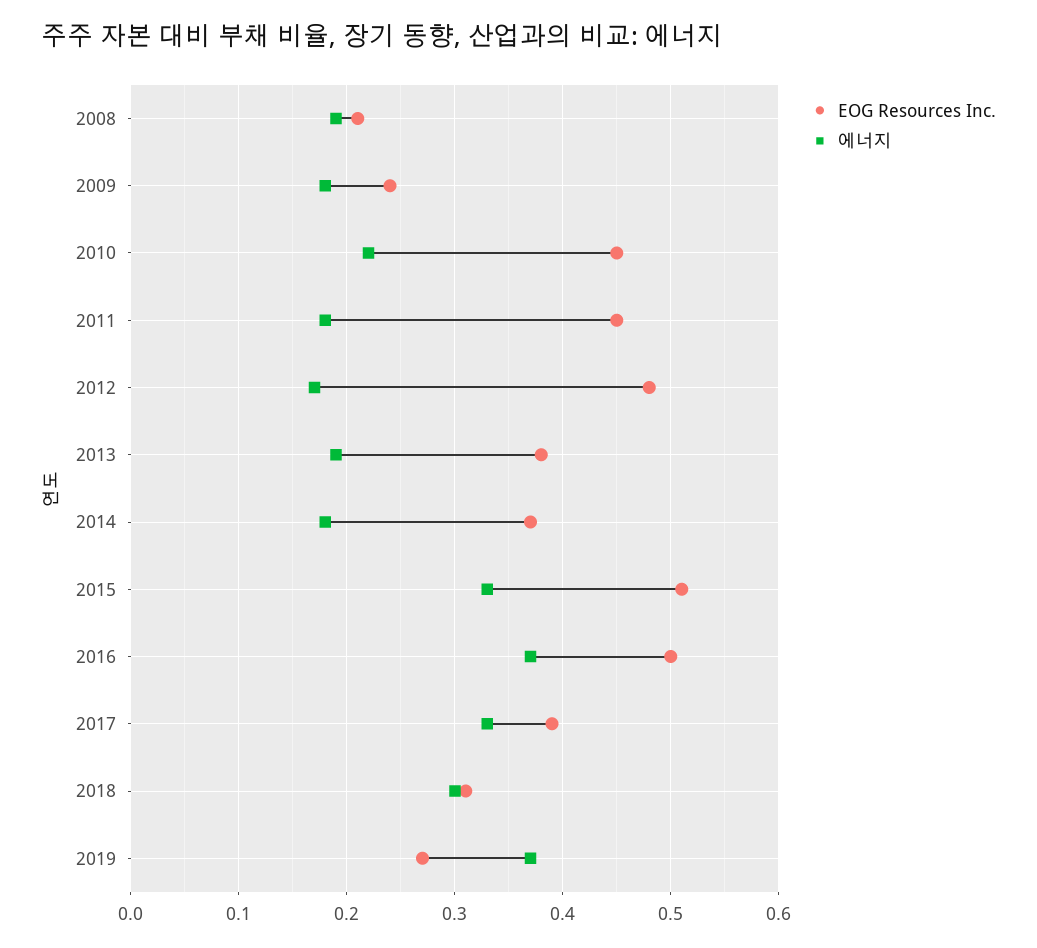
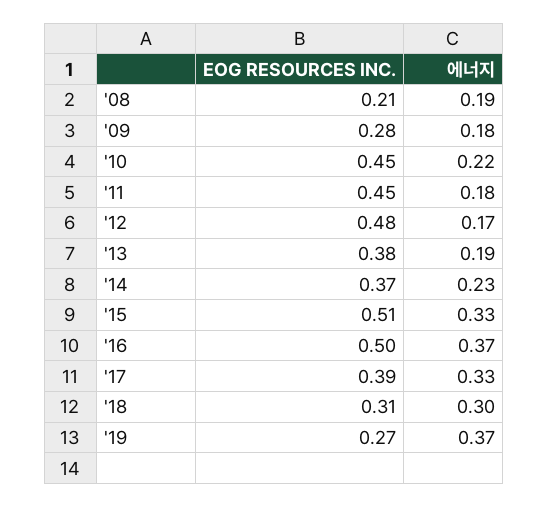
EOG Resources Inc., 2009: 0.24 -> 0.28
에너지, 2014: 0.18 -> 0.23

